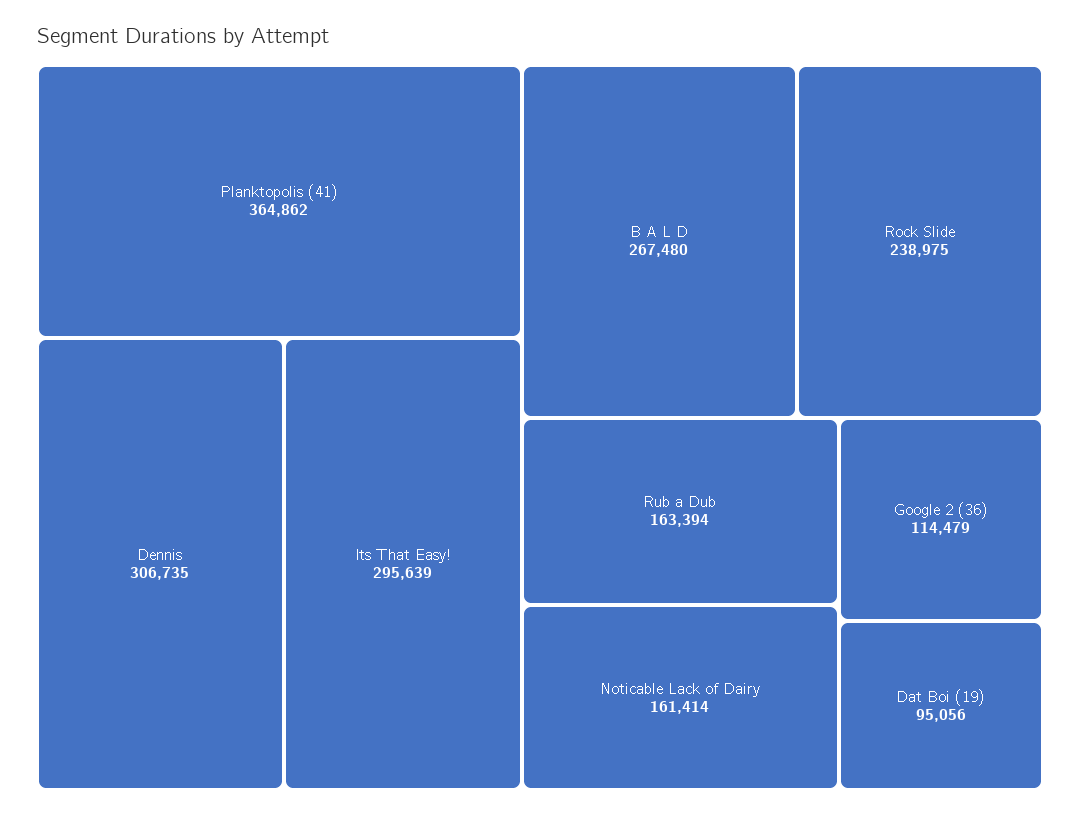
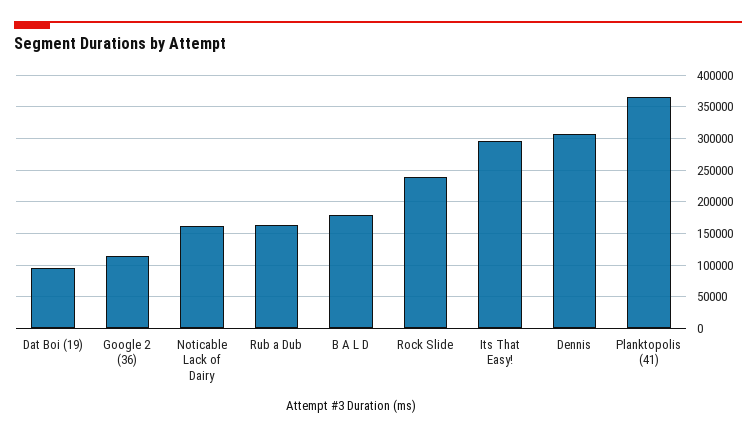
B A L D: 267480 -> 180000

